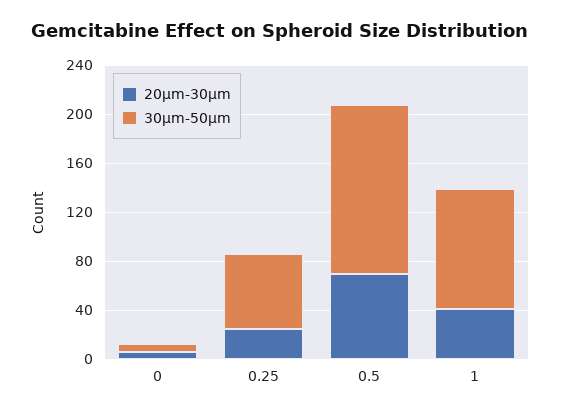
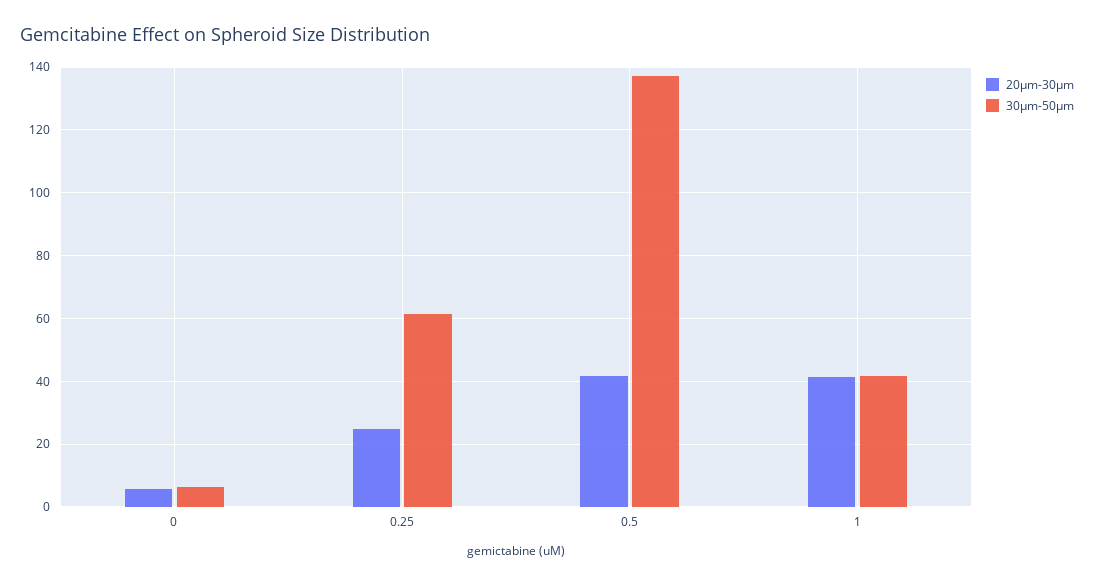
20μm-30μm, 0.5: 70 -> 42
30μm-50μm, 1: 100 -> 42

